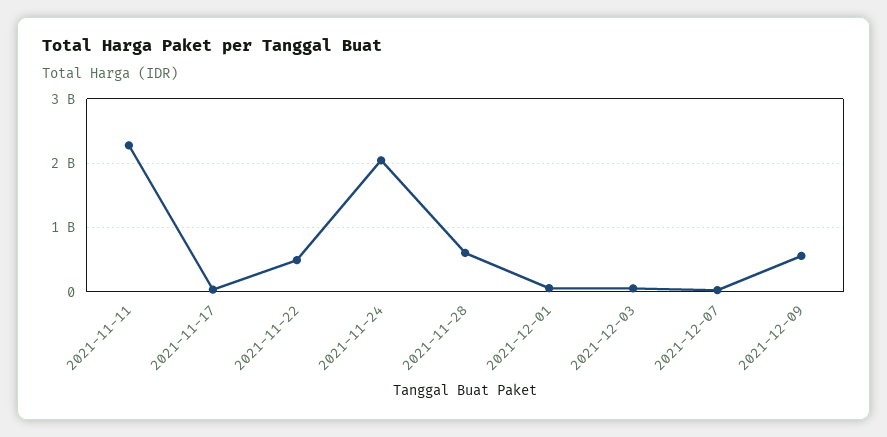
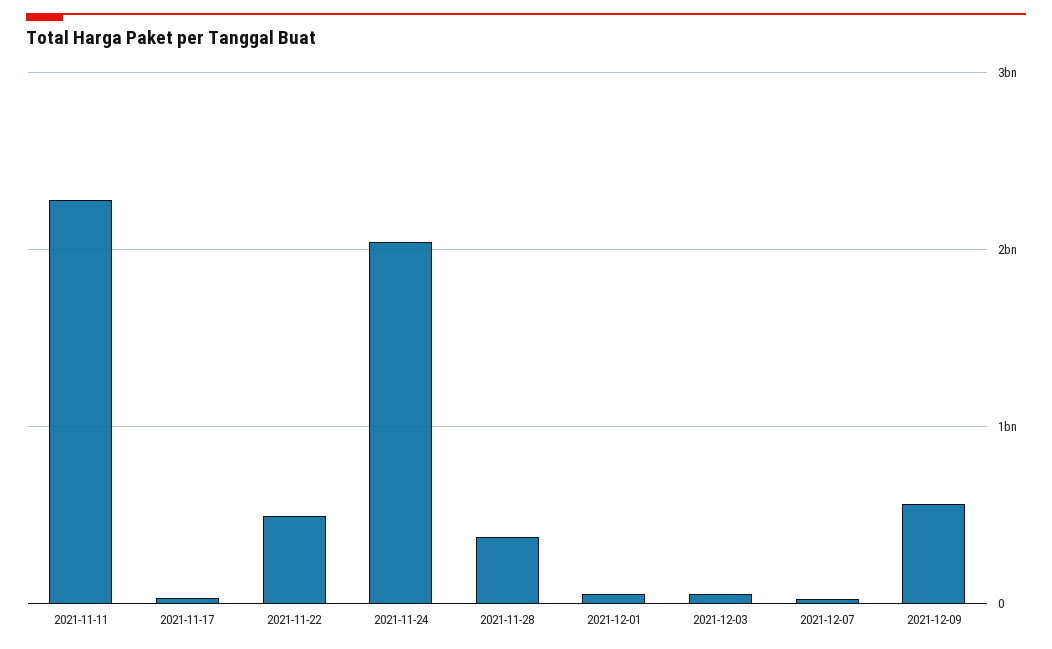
2021-11-28: 600000000 -> 400000000

